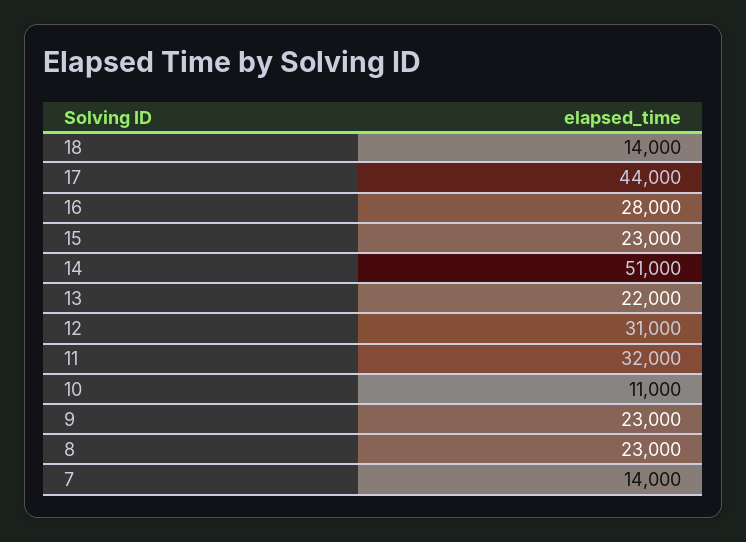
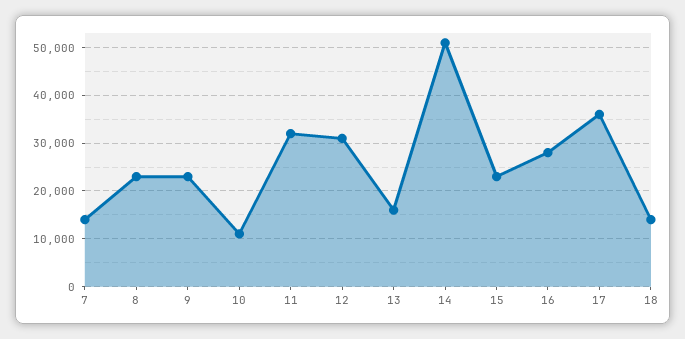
17: 44000 -> 36000
13: 22000 -> 16000

